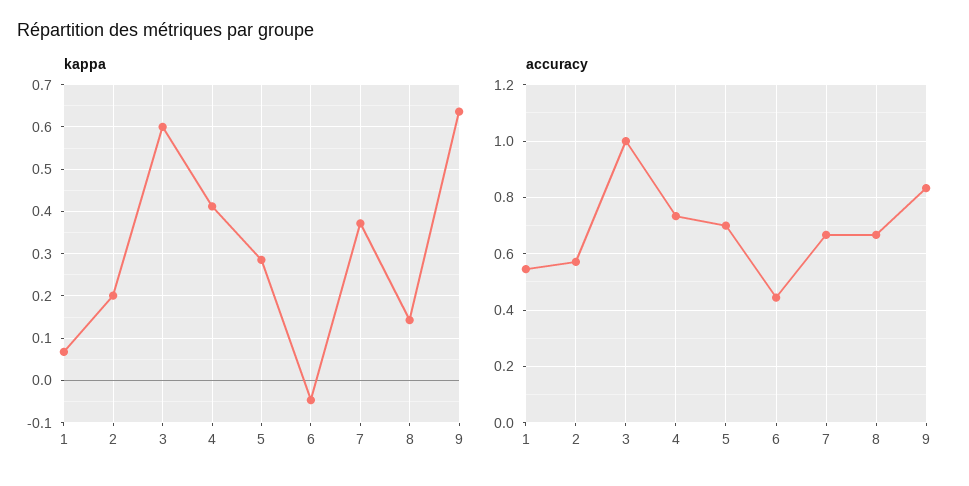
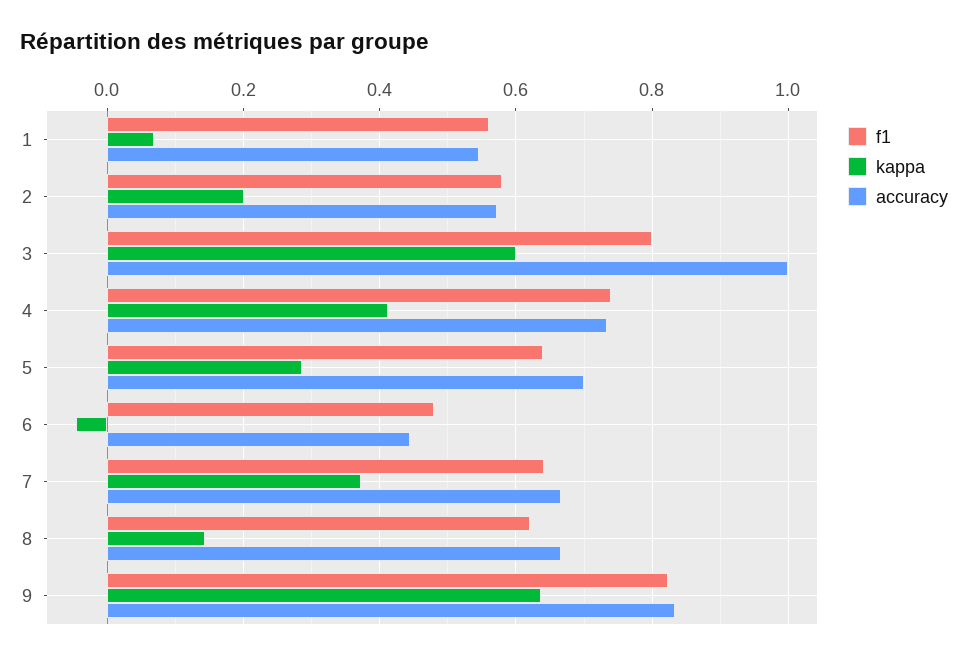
f1, 1: none -> 0.56
f1, 2: none -> 0.58
f1, 3: none -> 0.8
f1, 4: none -> 0.74
f1, 5: none -> 0.64
f1, 6: none -> 0.48
f1, 7: none -> 0.64
f1, 8: none -> 0.62
f1, 9: none -> 0.82

